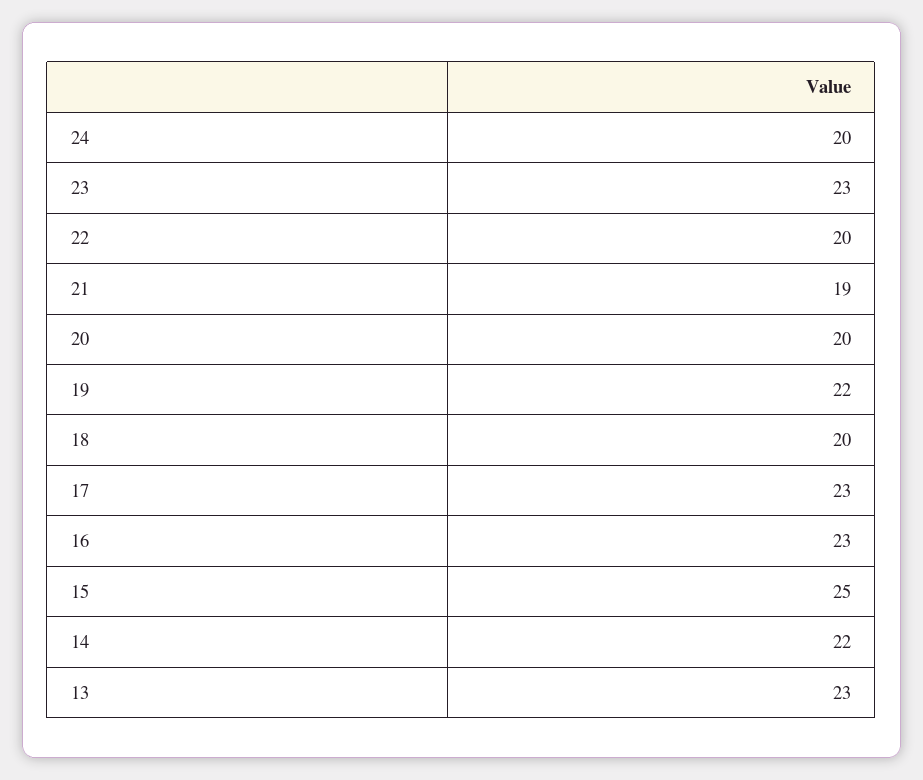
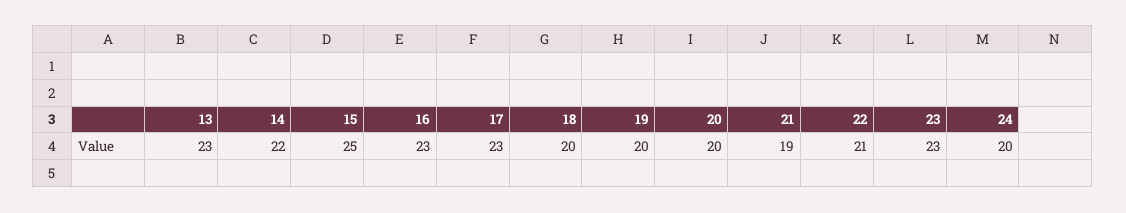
22: 20 -> 21
19: 22 -> 20

